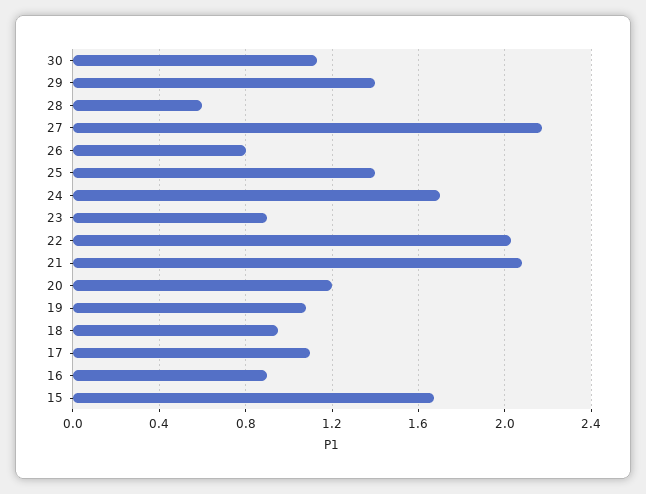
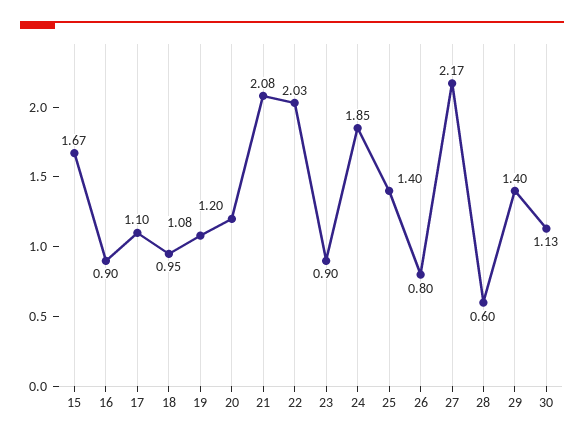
24: 1.7 -> 1.85

